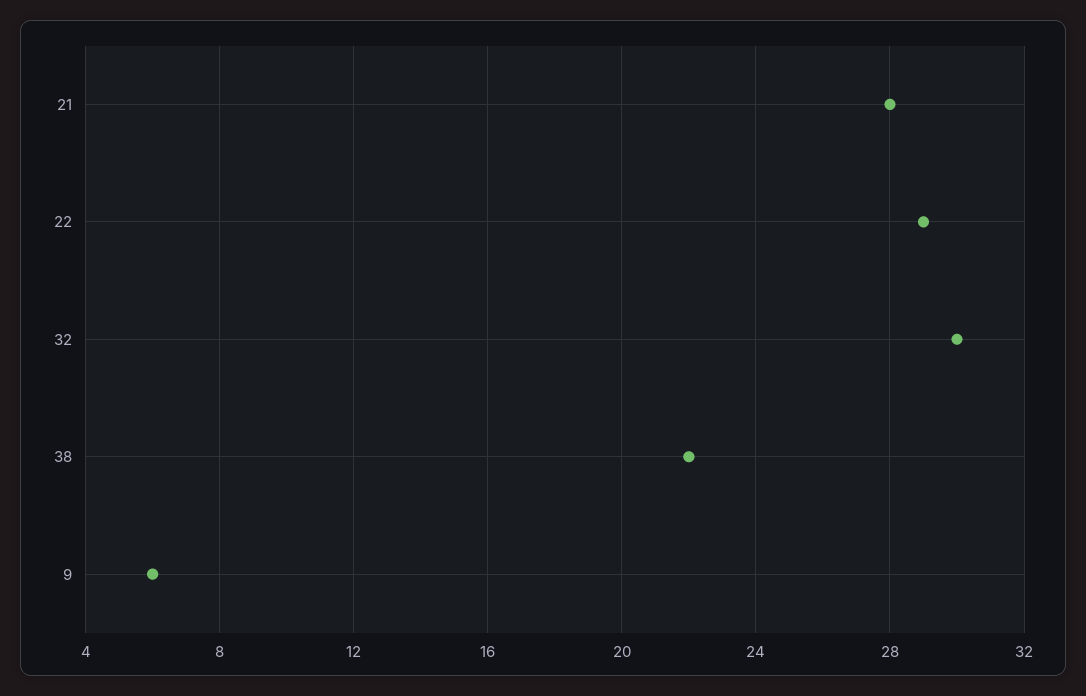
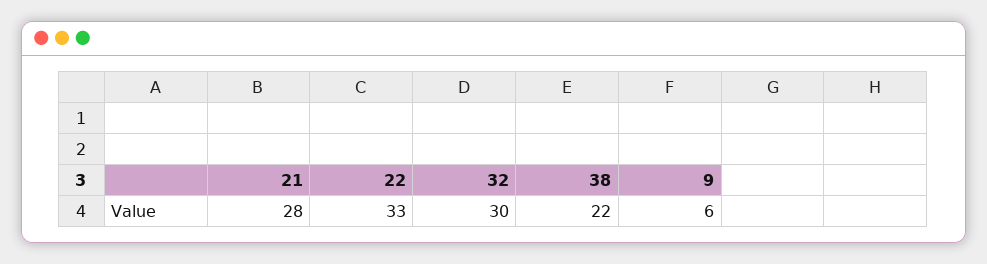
22: 29 -> 33

